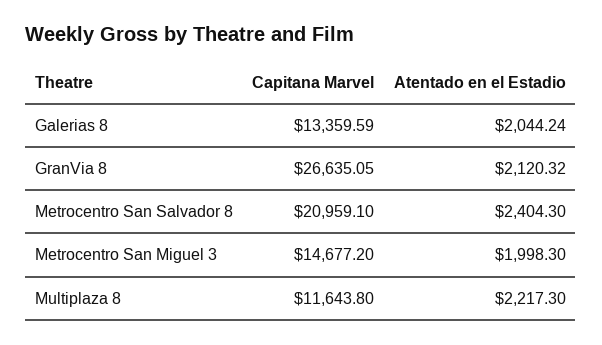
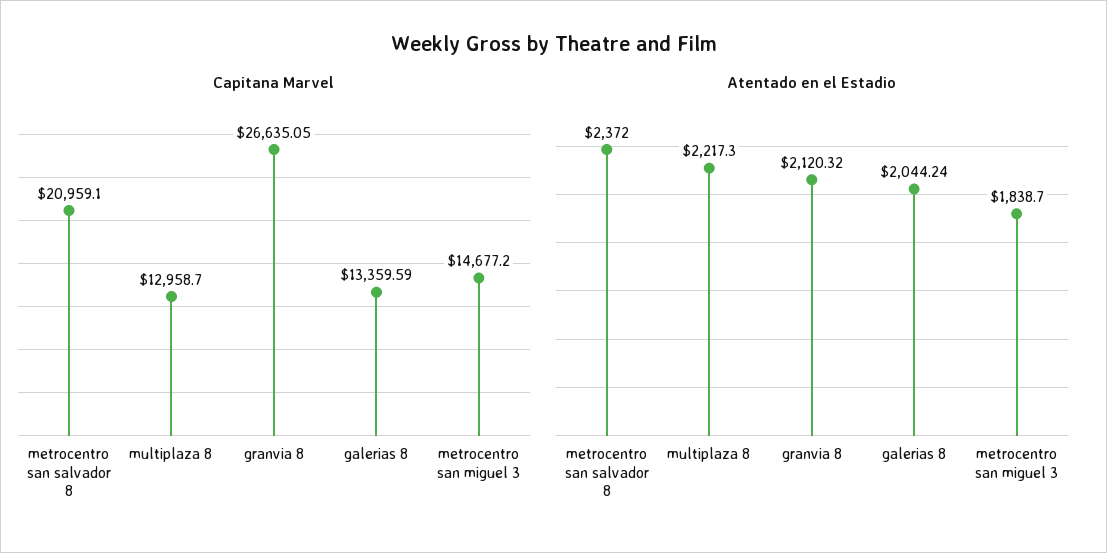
Atentado en el Estadio, Metrocentro San Salvador 8: 2404.3 -> 2372
Atentado en el Estadio, Metrocentro San Miguel 3: 1998.3 -> 1838.7
Capitana Marvel, Multiplaza 8: 11643.8 -> 12958.7

